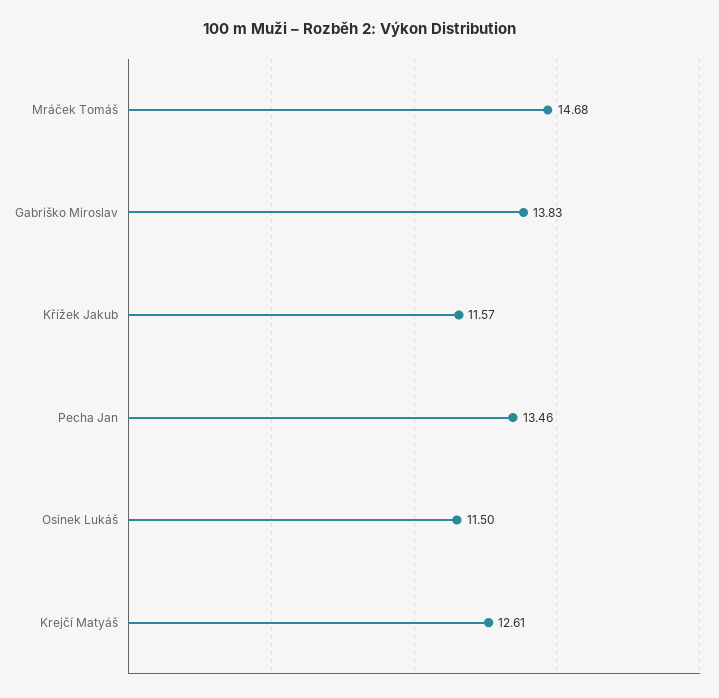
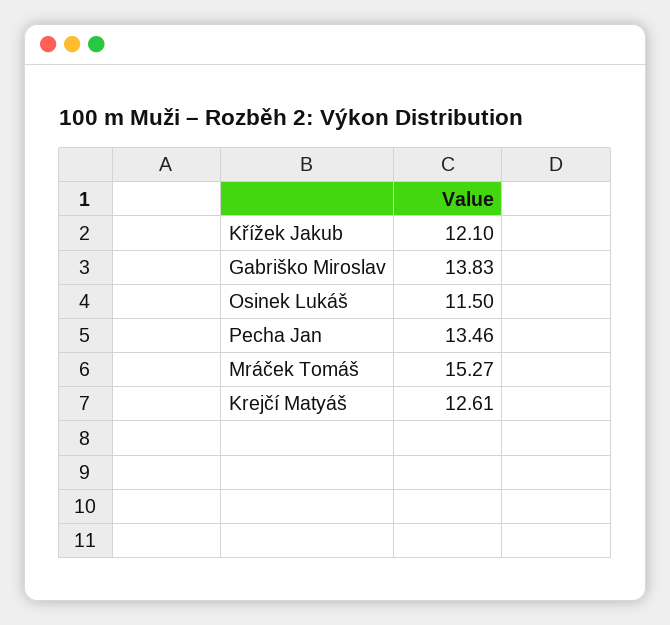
Mráček Tomáš: 14.68 -> 15.27
Křížek Jakub: 11.57 -> 12.1

